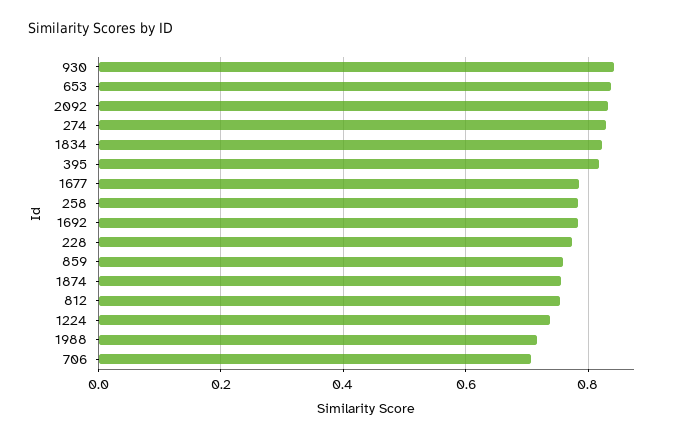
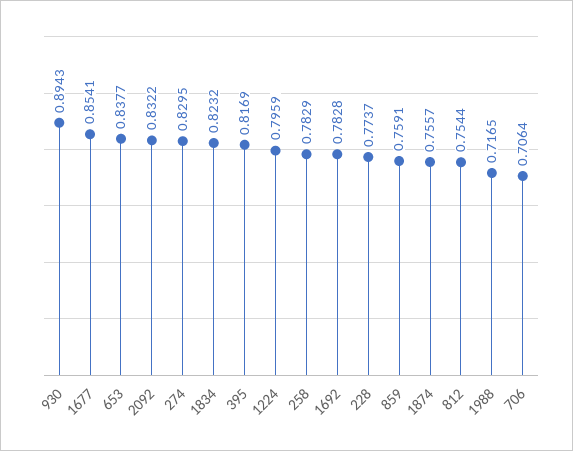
930: 0.84 -> 0.8943
1677: 0.78 -> 0.8541
1224: 0.74 -> 0.7959

